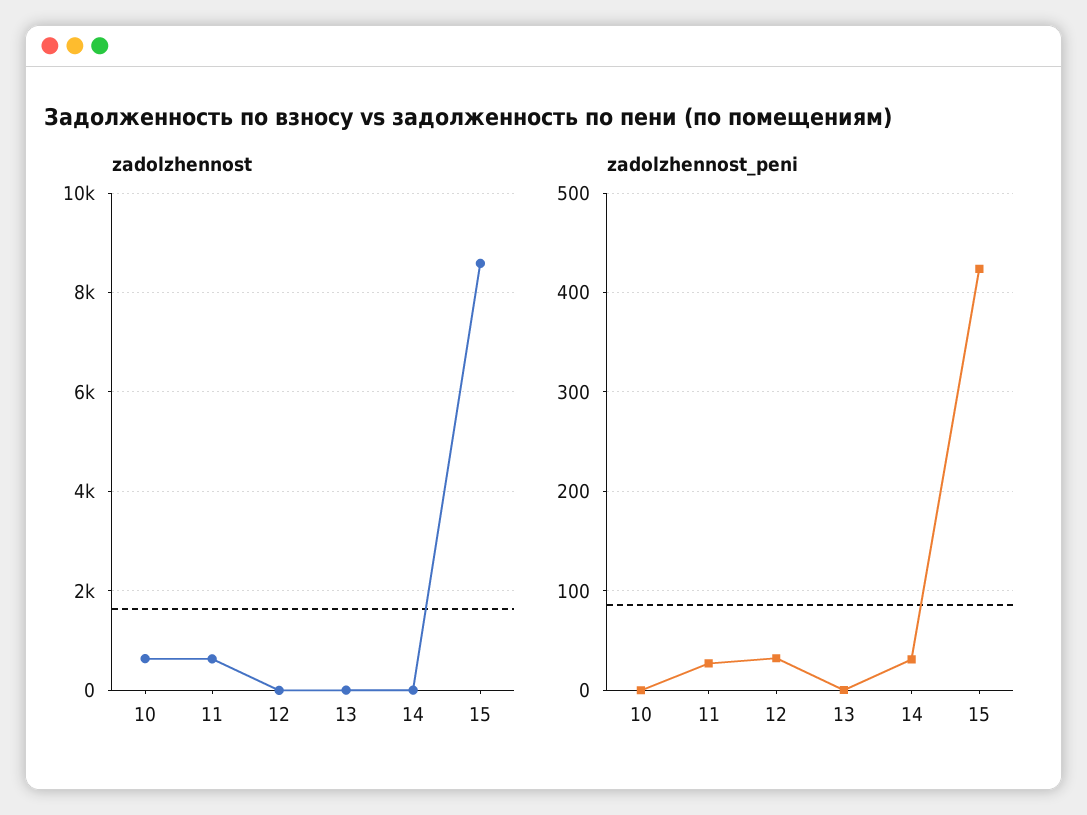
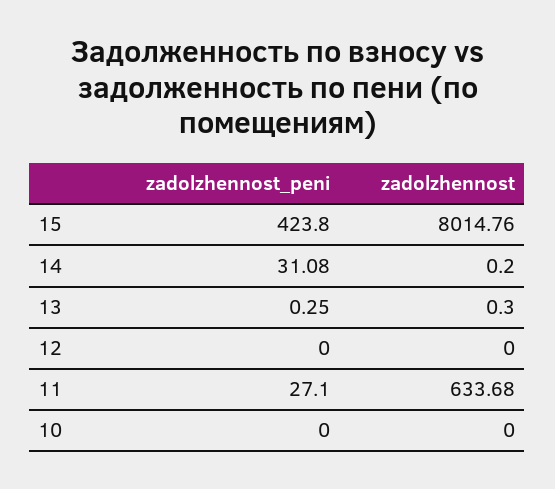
zadolzhennost, 10: 600 -> 0
zadolzhennost, 15: 8600 -> 8014.76
zadolzhennost_peni, 12: 30 -> 0

